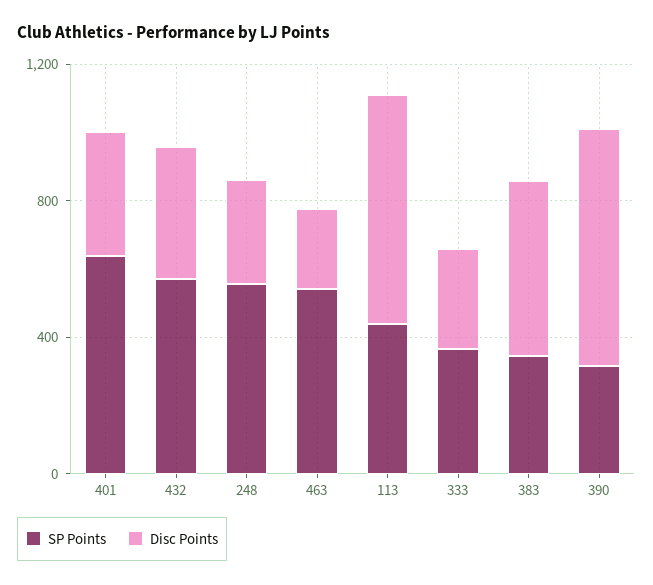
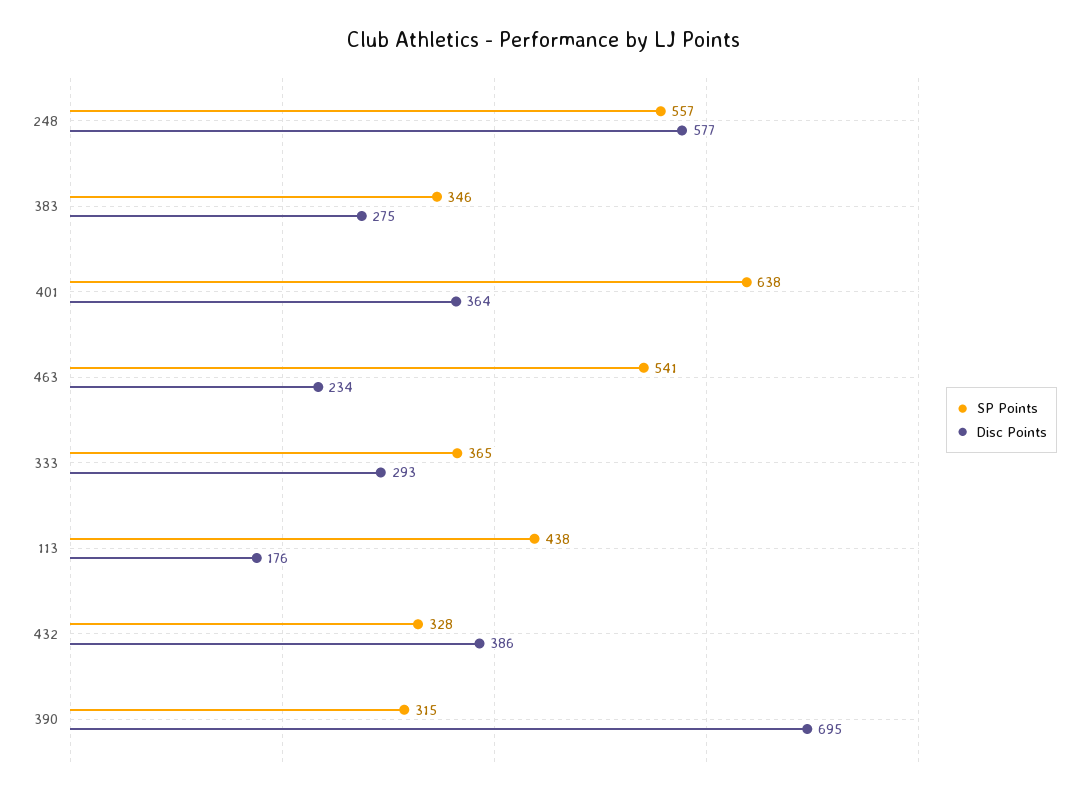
SP Points, 432: 600 -> 328
Disc Points, 248: 300 -> 577
Disc Points, 113: 700 -> 176
Disc Points, 383: 500 -> 275

